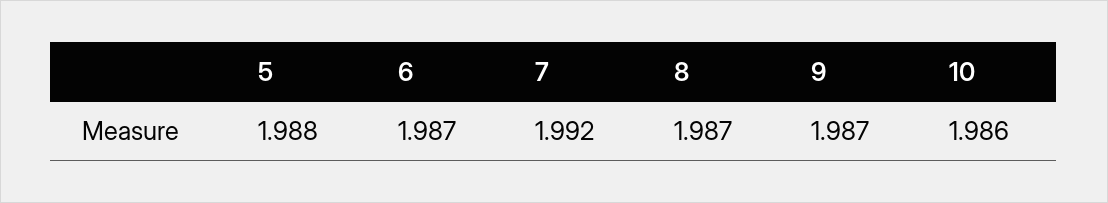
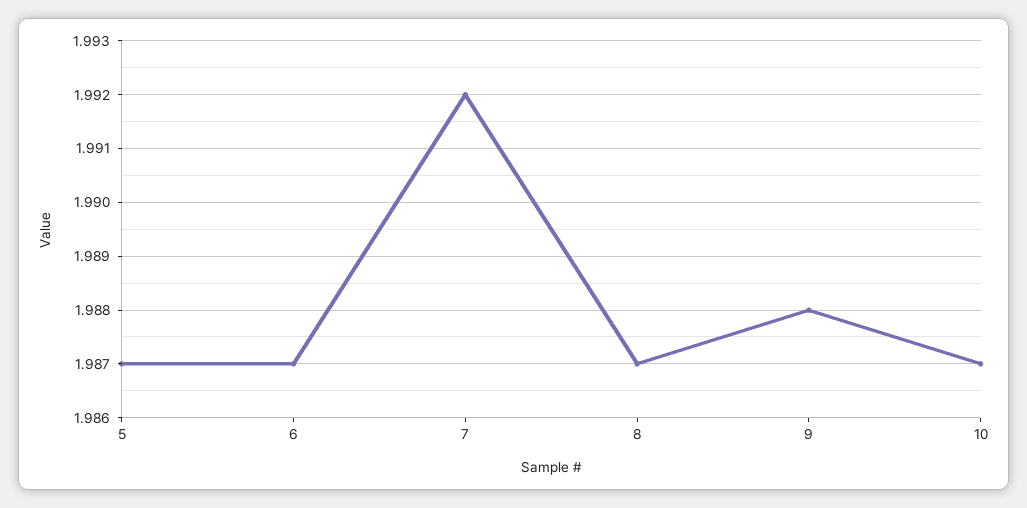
5: 1.988 -> 1.987
9: 1.987 -> 1.988
10: 1.986 -> 1.987

